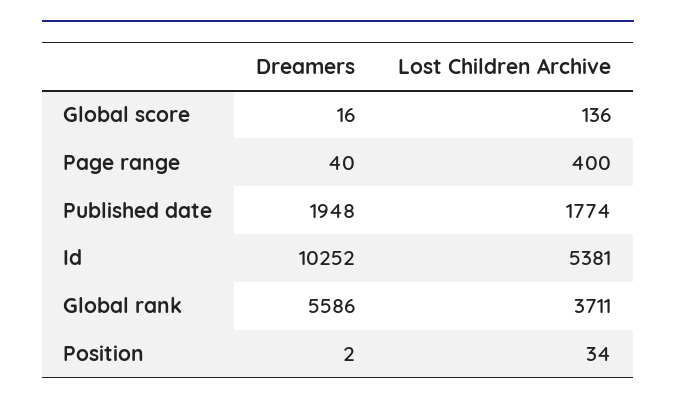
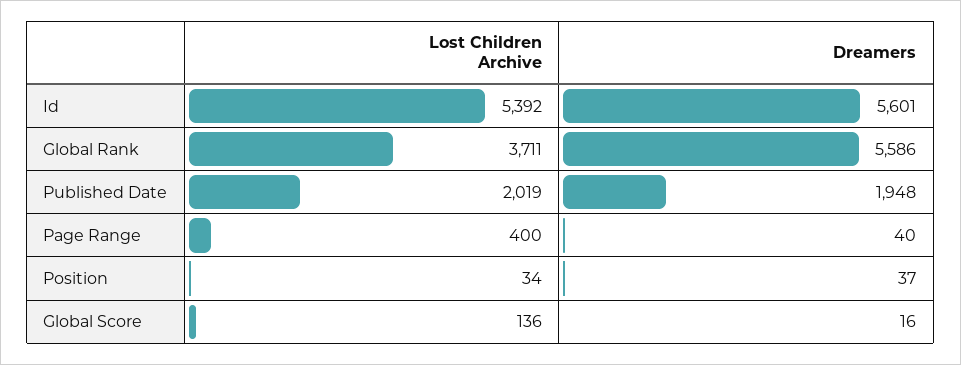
Lost Children Archive, Published date: 1774 -> 2019
Dreamers, Id: 10252 -> 5601
Lost Children Archive, Id: 5381 -> 5392
Dreamers, Position: 2 -> 37

